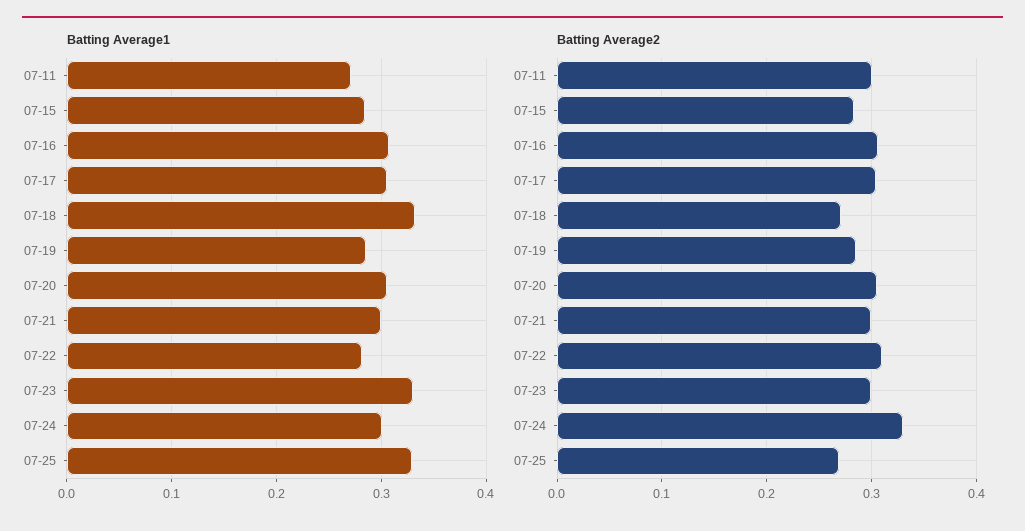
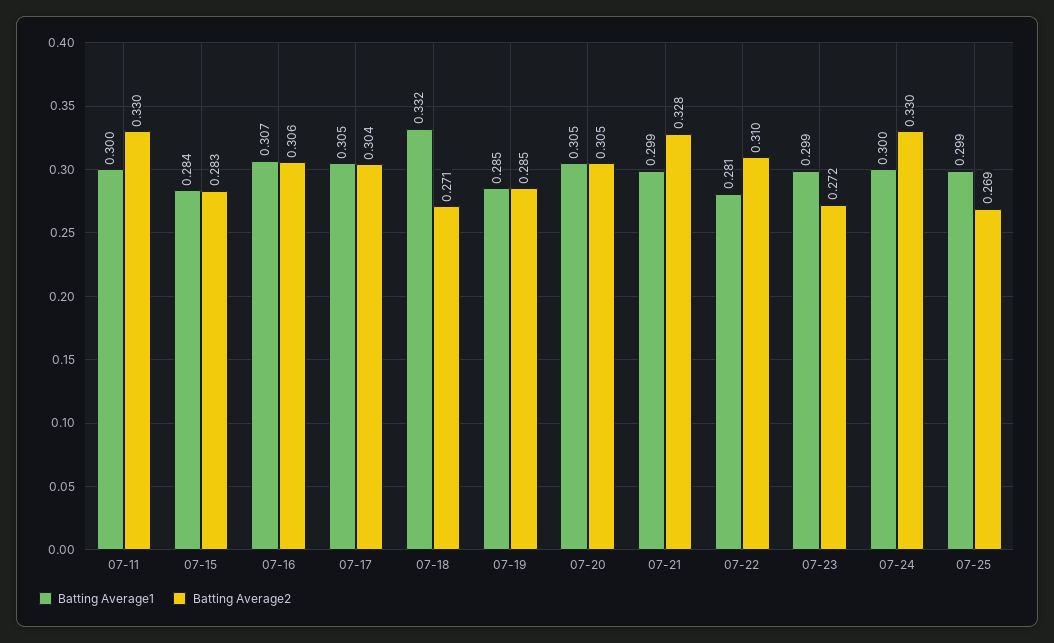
Batting Average1, 07-11: 0.27 -> 0.3
Batting Average1, 07-23: 0.33 -> 0.299
Batting Average1, 07-25: 0.33 -> 0.299
Batting Average2, 07-11: 0.3 -> 0.33
Batting Average2, 07-21: 0.3 -> 0.328
Batting Average2, 07-23: 0.3 -> 0.272

